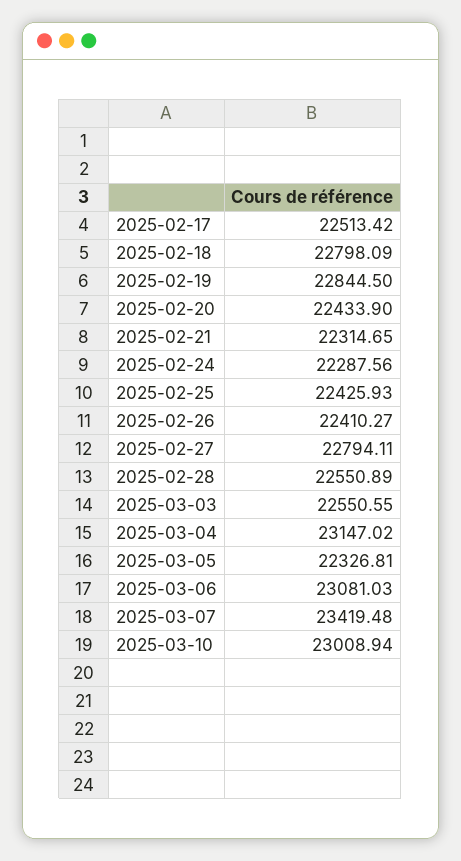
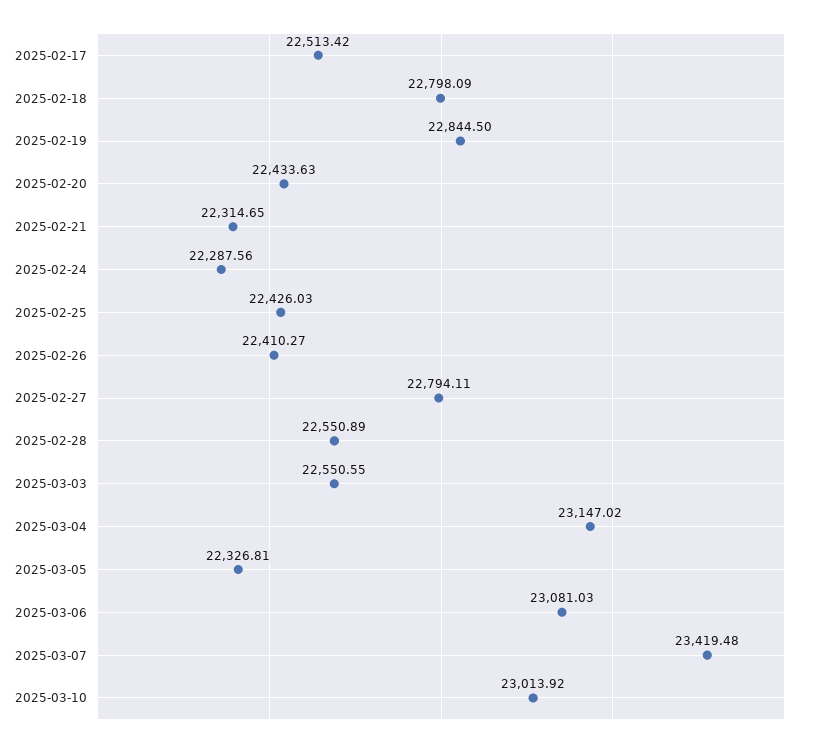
2025-02-20: 22433.9 -> 22433.63
2025-02-25: 22425.93 -> 22426.03
2025-03-10: 23008.94 -> 23013.92

